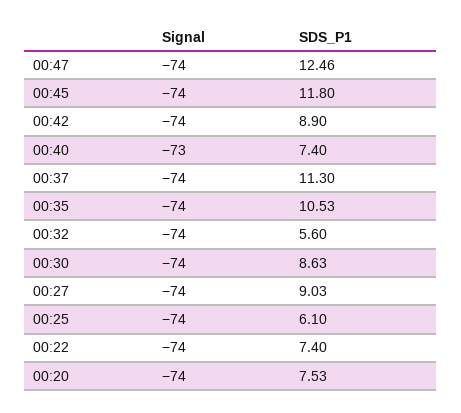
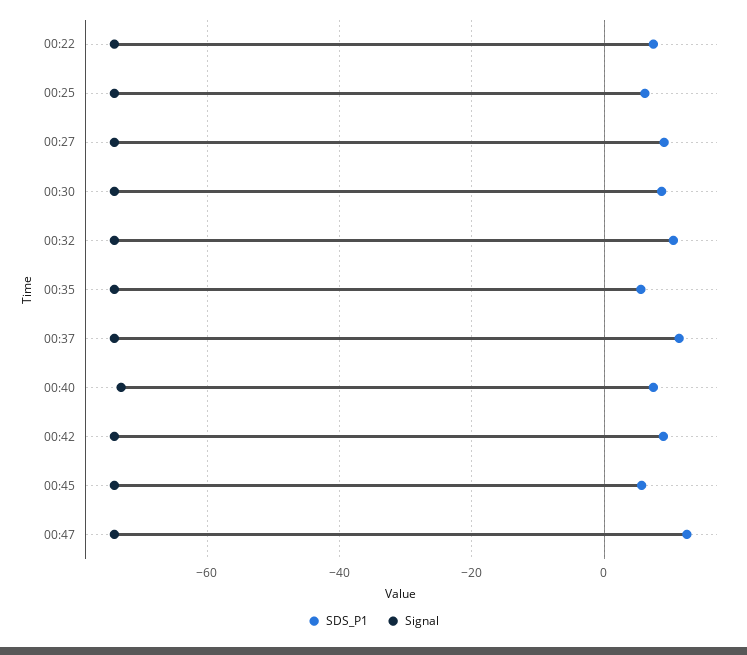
SDS_P1, 00:45: 11.8 -> 6
SDS_P1, 00:35: 10.53 -> 6
SDS_P1, 00:32: 5.6 -> 10
Signal, 00:20: -74 -> none
SDS_P1, 00:20: 7.53 -> none

